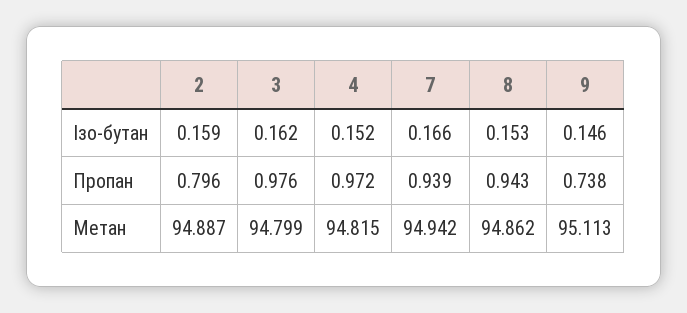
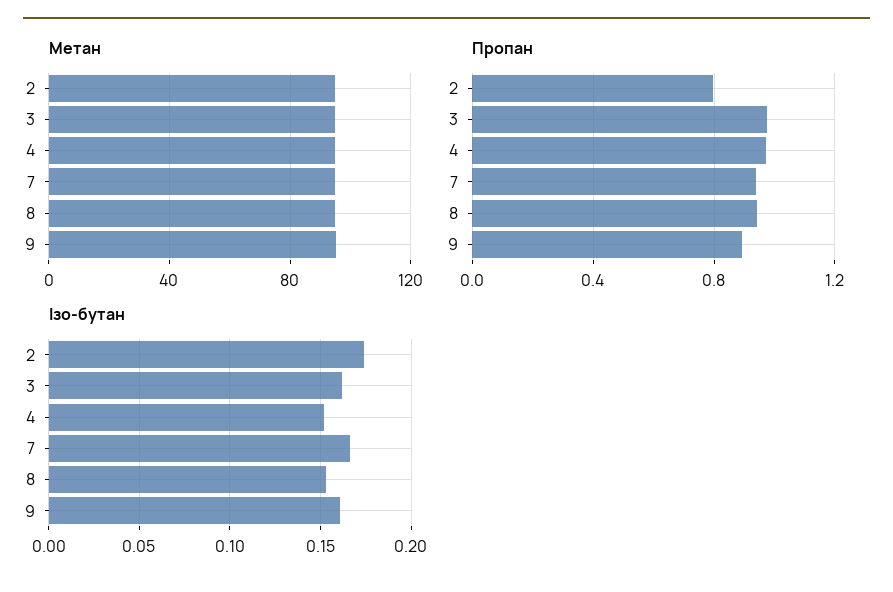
Ізо-бутан, 2: 0.159 -> 0.175
Ізо-бутан, 9: 0.146 -> 0.16
Пропан, 9: 0.738 -> 0.9

